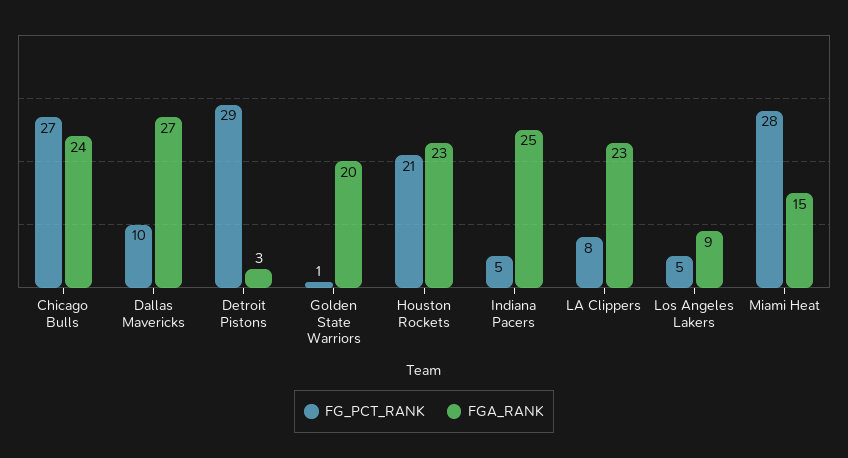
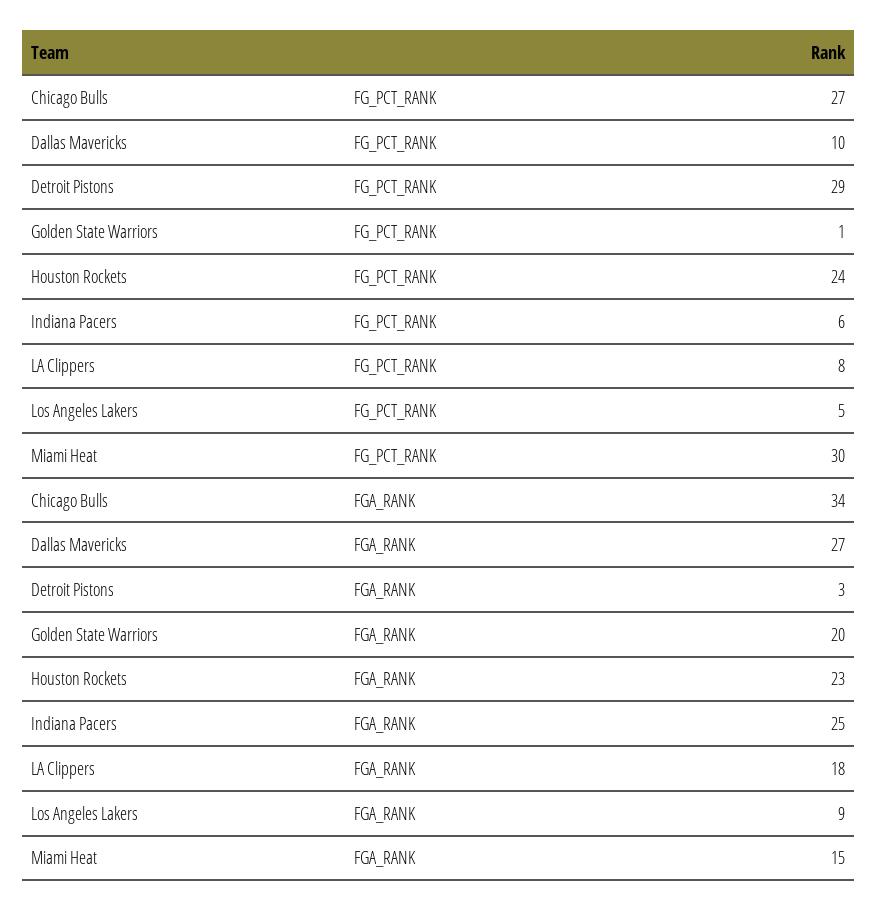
FGA_RANK, Chicago Bulls: 24 -> 34
FG_PCT_RANK, Houston Rockets: 21 -> 24
FG_PCT_RANK, Indiana Pacers: 5 -> 6
FGA_RANK, LA Clippers: 23 -> 18
FG_PCT_RANK, Miami Heat: 28 -> 30

